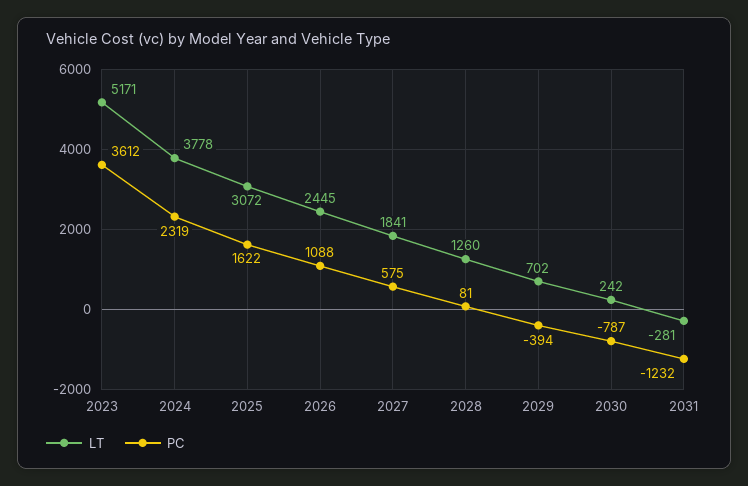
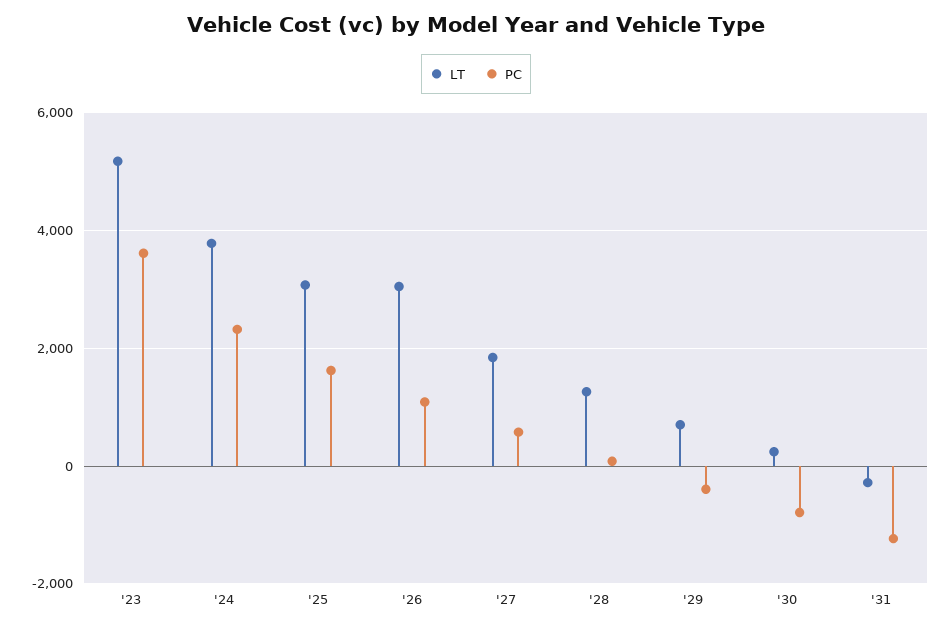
LT, 2026: 2445 -> 3000

